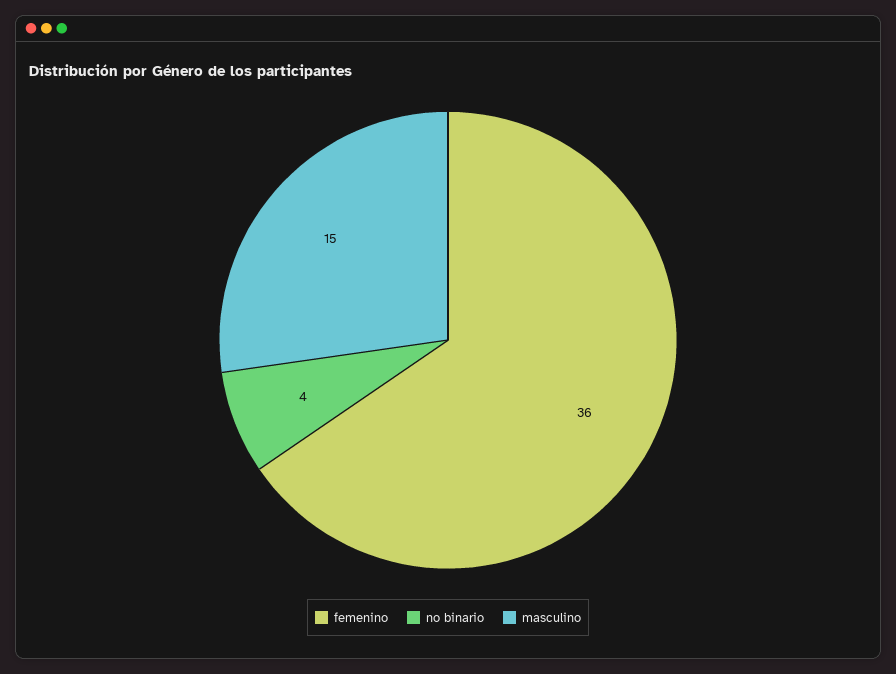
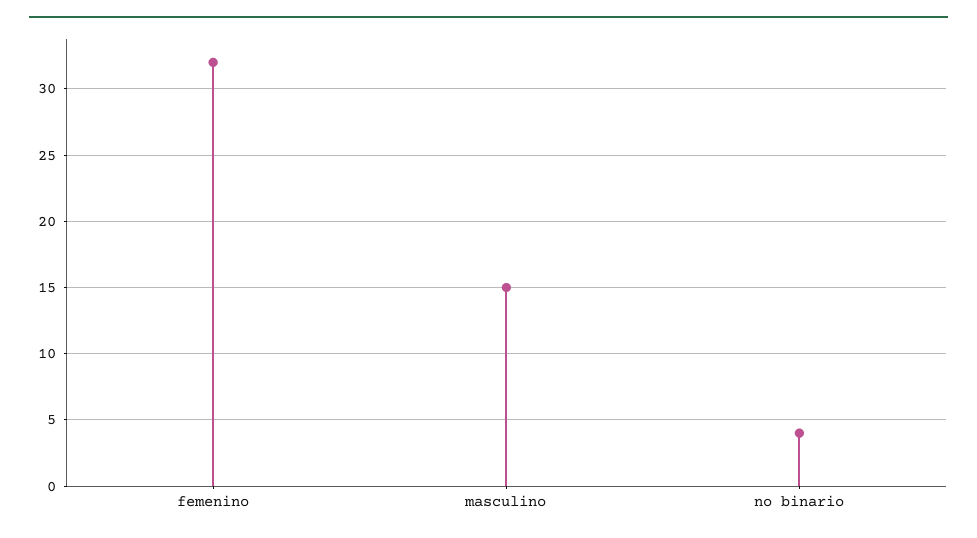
femenino: 36 -> 32

